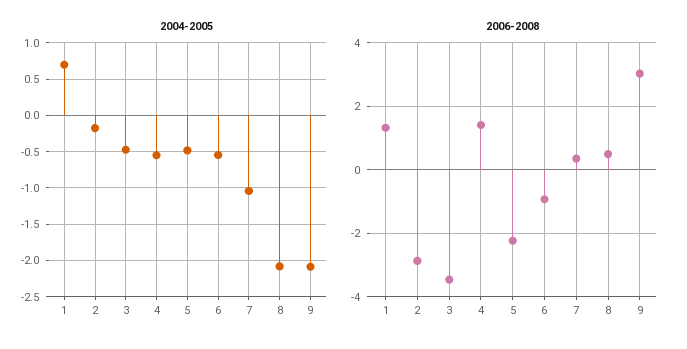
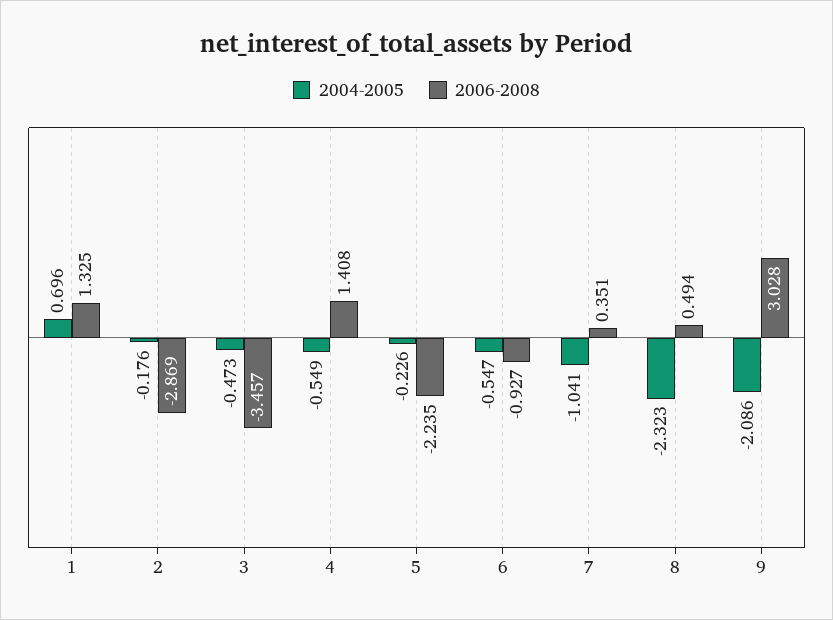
2004-2005, 5: -0.5 -> -0.226
2004-2005, 8: -2.1 -> -2.323

